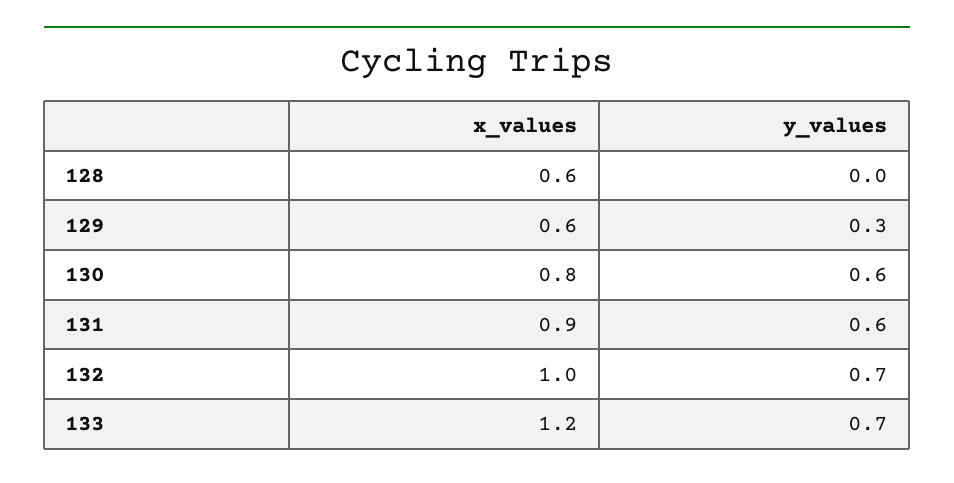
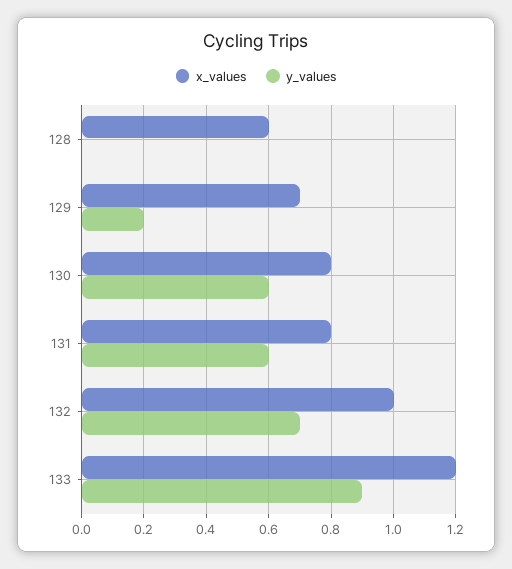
x_values, 129: 0.6 -> 0.7
y_values, 129: 0.3 -> 0.2
x_values, 131: 0.9 -> 0.8
y_values, 133: 0.7 -> 0.9

